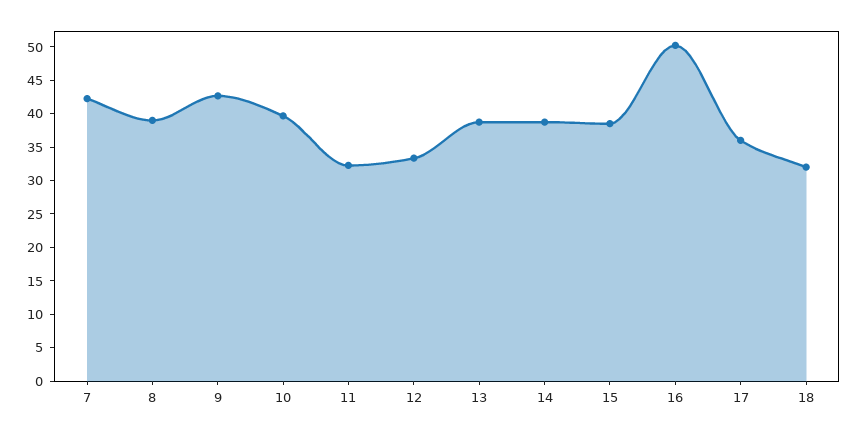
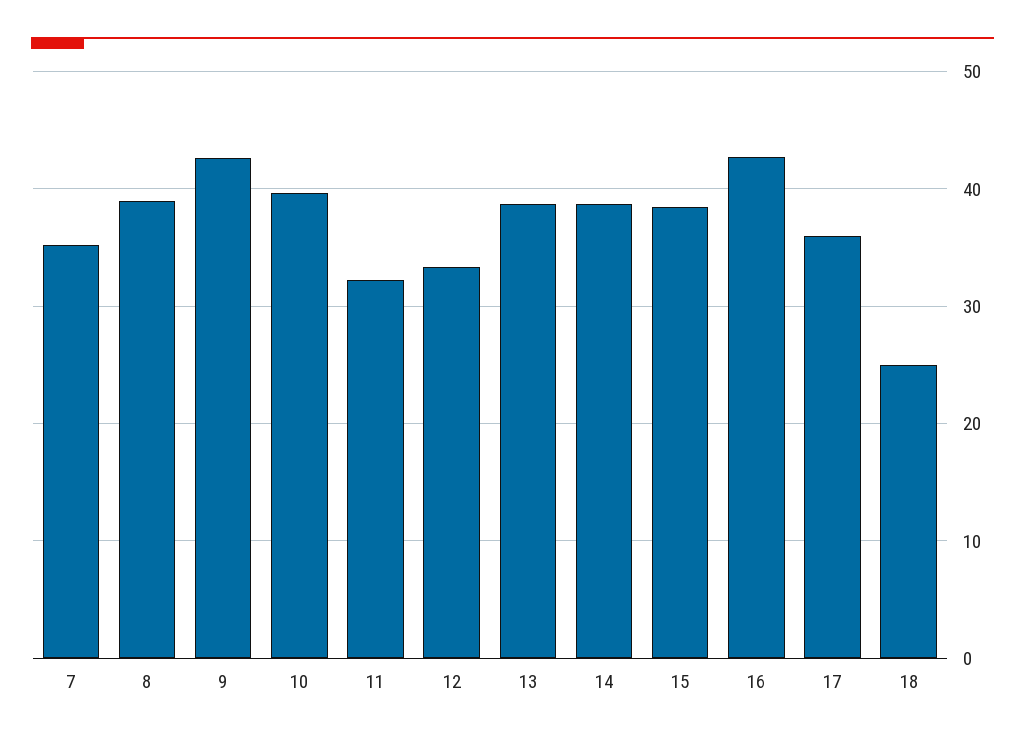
7: 42.5 -> 35
16: 50 -> 43
18: 32.5 -> 25

